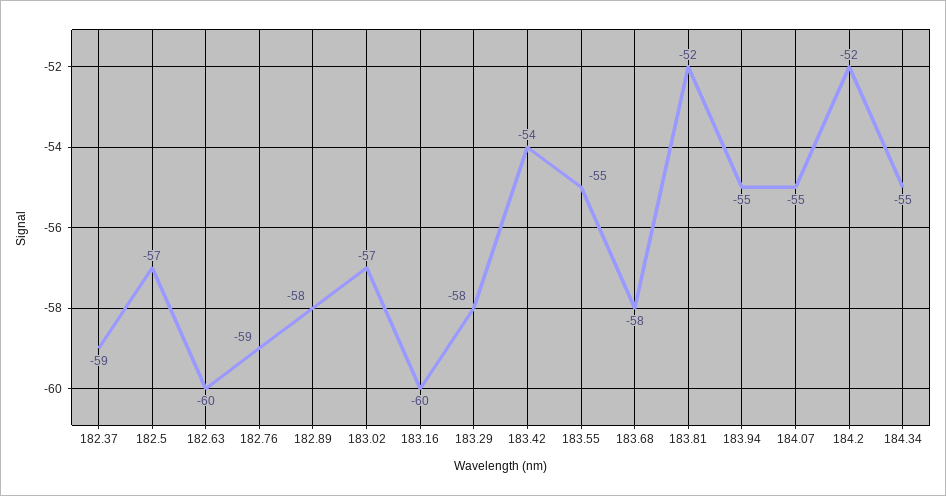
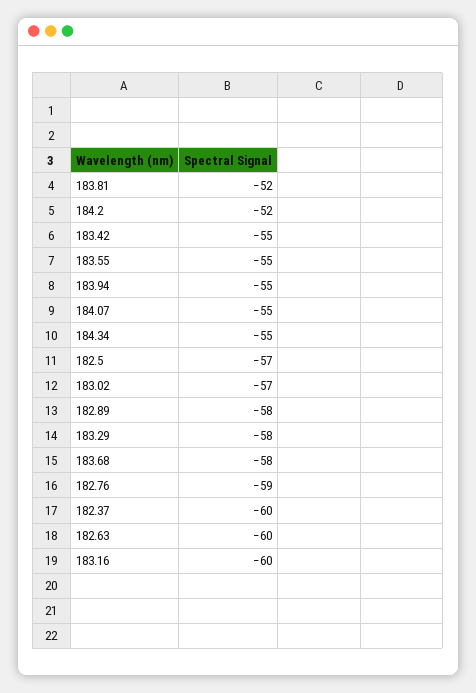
182.37: -59 -> -60
183.42: -54 -> -55

